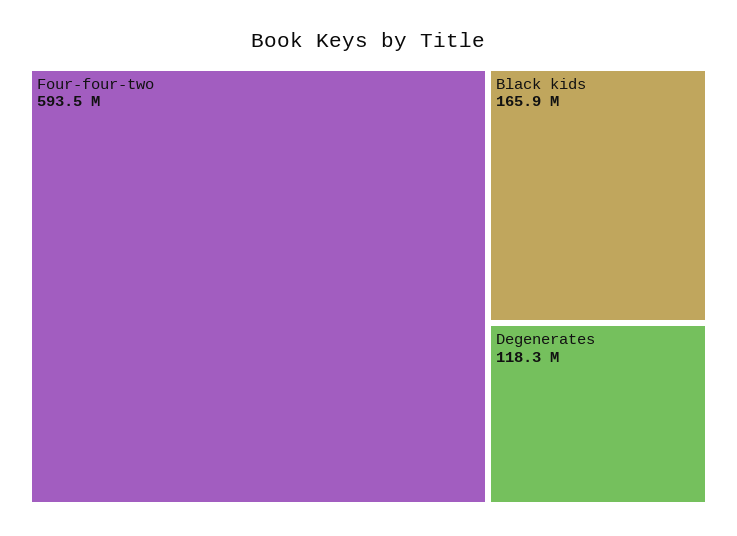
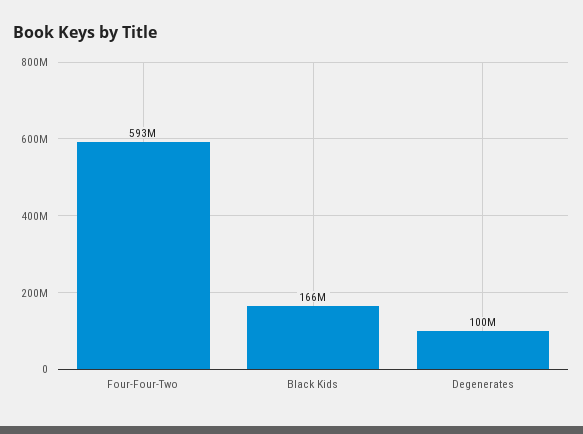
Degenerates: 118300000 -> 100000000

